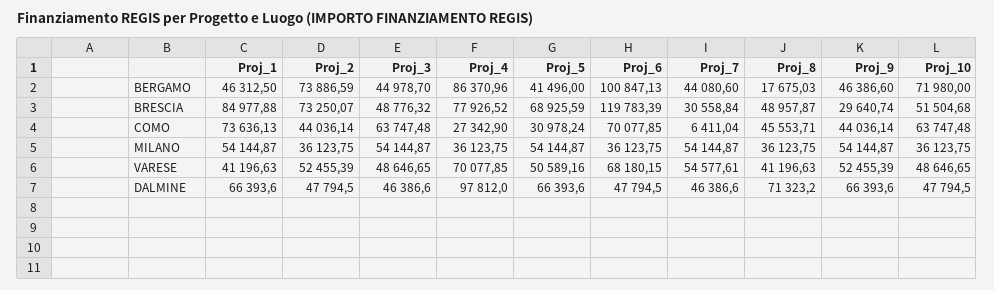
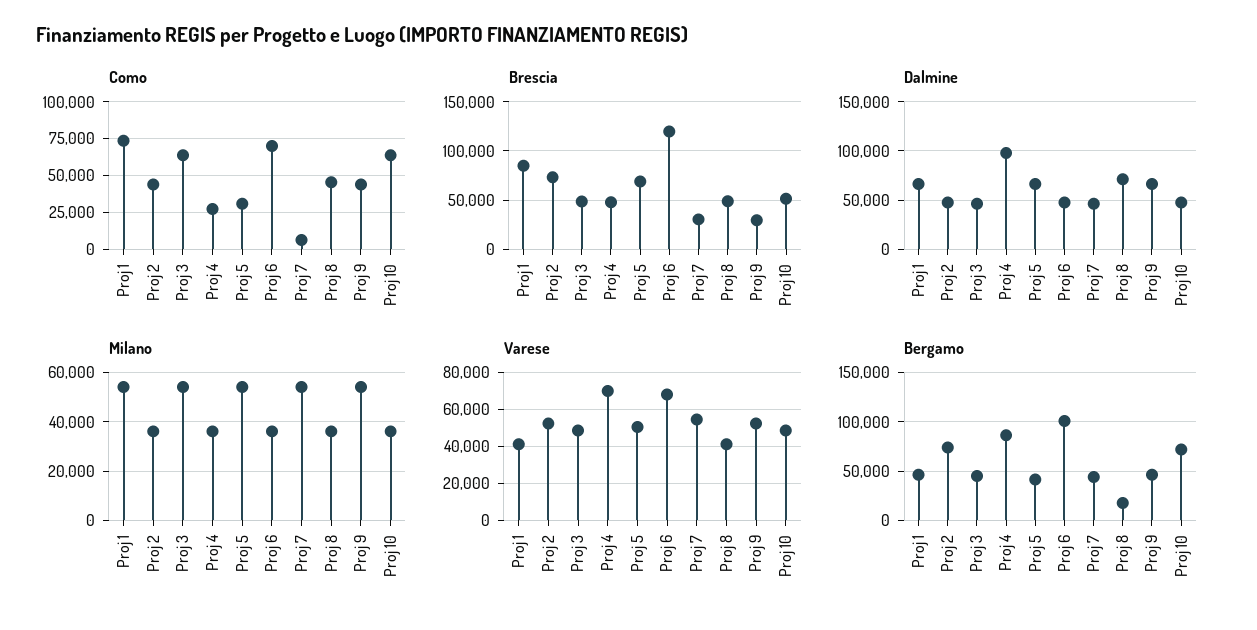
BRESCIA, Proj_4: 77926.52 -> 50000

